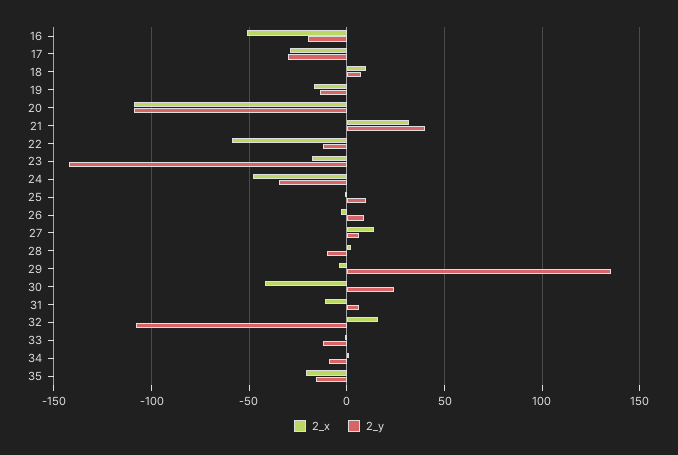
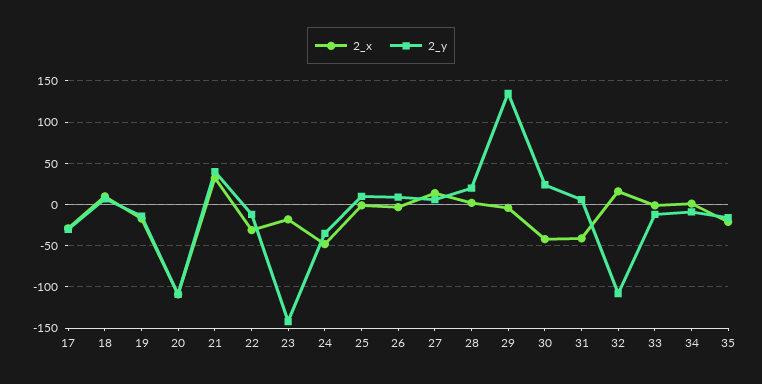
2_x, 16: -50 -> none
2_y, 16: -20 -> none
2_x, 22: -60 -> -30
2_y, 28: -10 -> 20
2_x, 31: -10 -> -40

